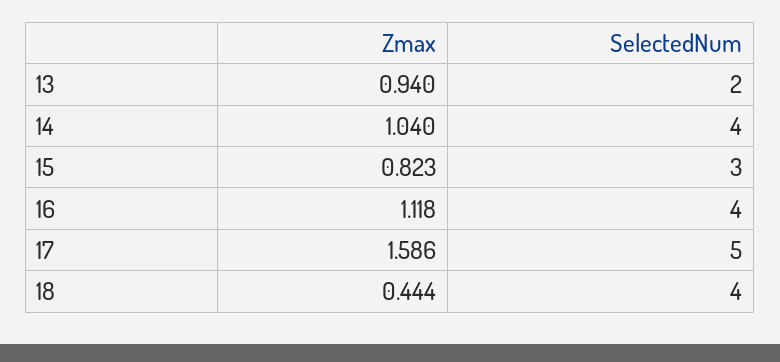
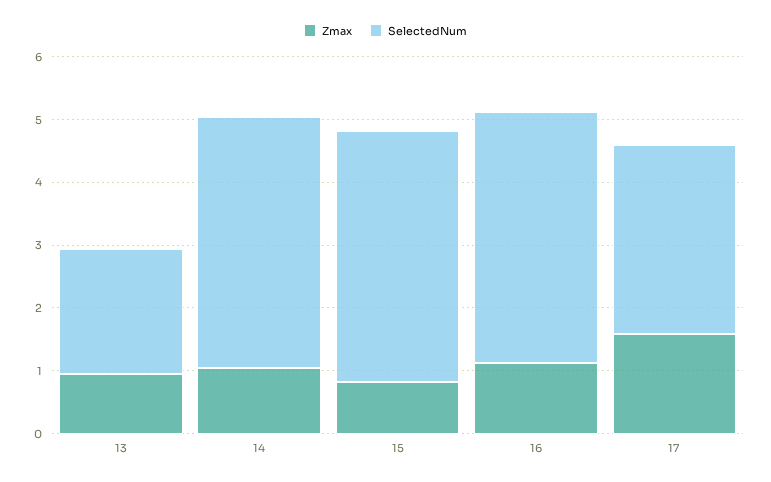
SelectedNum, 15: 3 -> 4
SelectedNum, 17: 5 -> 3
Zmax, 18: 0.444 -> none
SelectedNum, 18: 4 -> none

